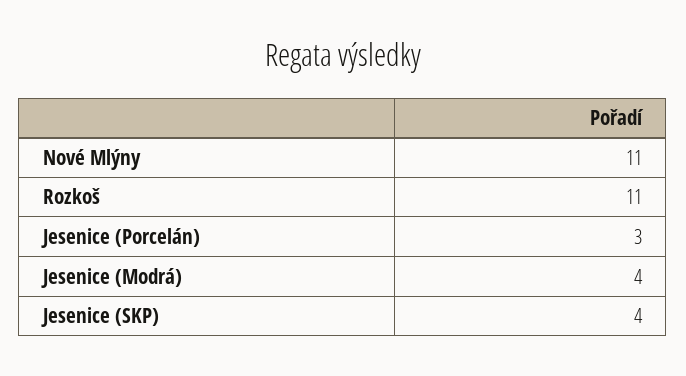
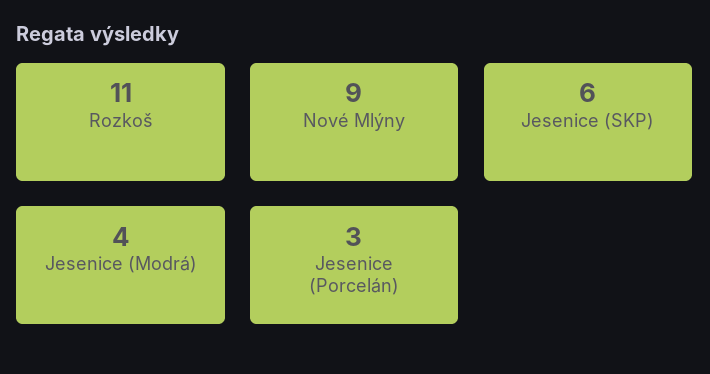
Nové Mlýny: 11 -> 9
Jesenice (SKP): 4 -> 6

